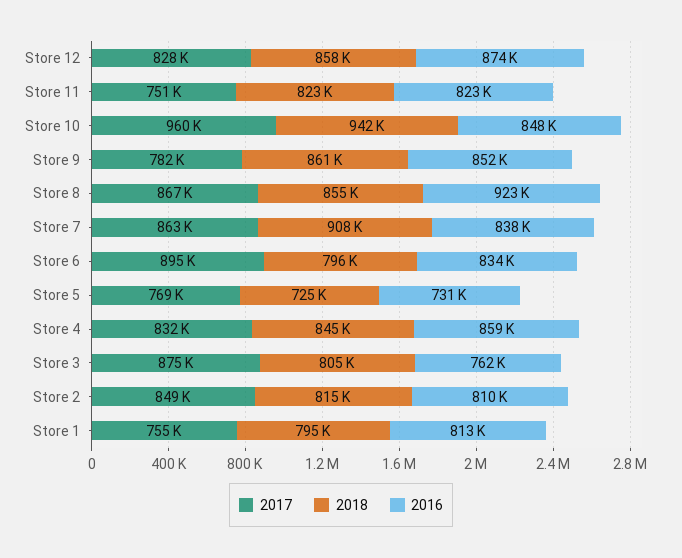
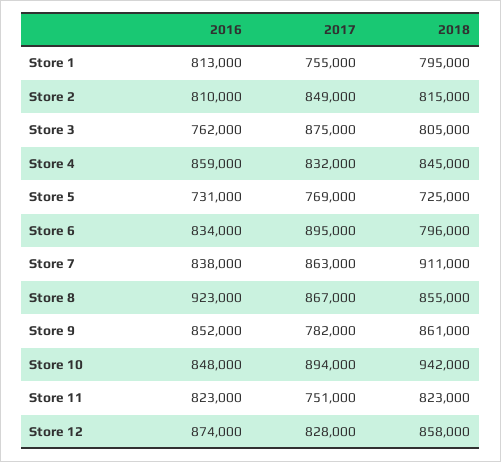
2017, Store 10: 960000 -> 894000
2018, Store 7: 908000 -> 911000

